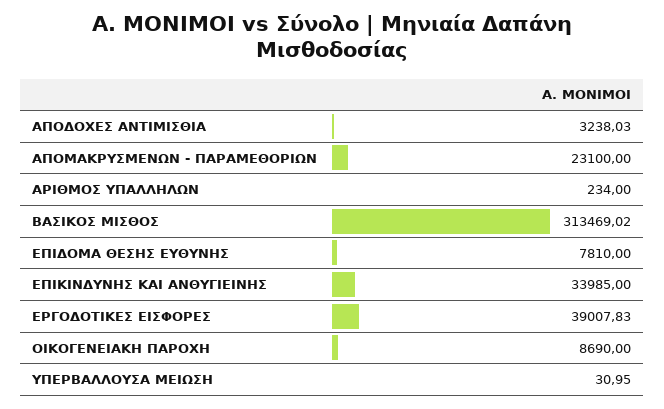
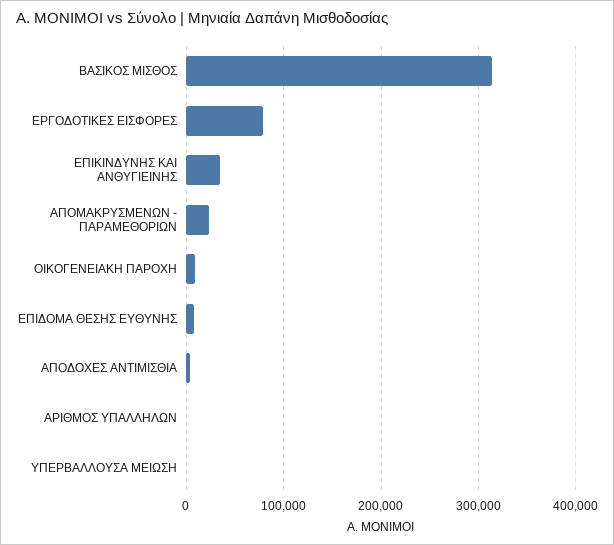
ΕΡΓΟΔΟΤΙΚΕΣ ΕΙΣΦΟΡΕΣ: 39007.83 -> 80000

